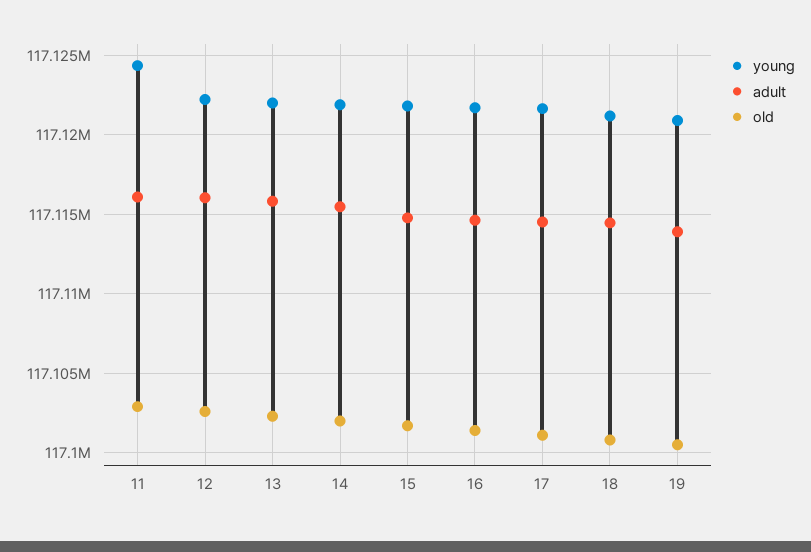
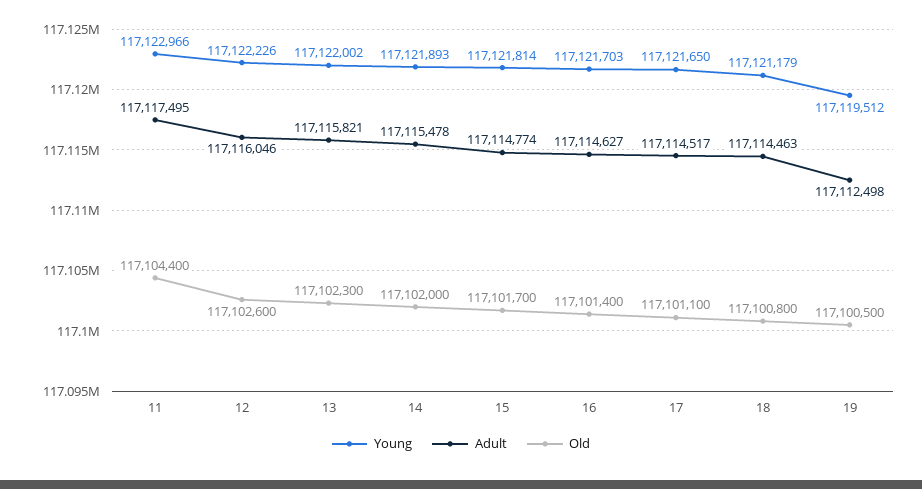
young, 11: 117124500 -> 117122966
adult, 11: 117116000 -> 117117495
old, 11: 117103000 -> 117104400
young, 19: 117121000 -> 117119512
adult, 19: 117114000 -> 117112498

